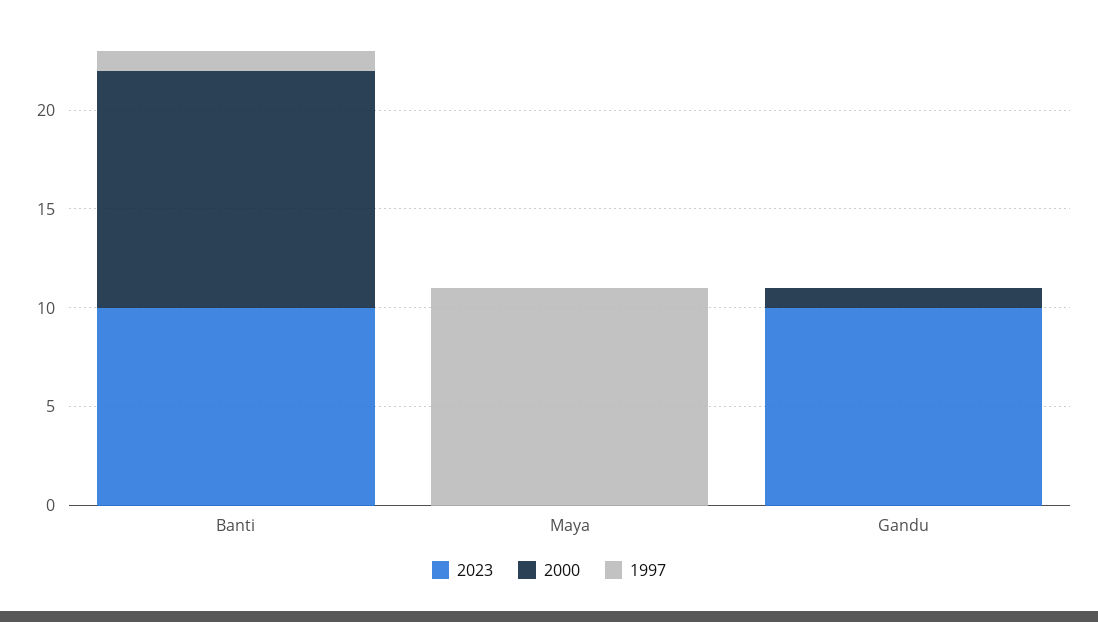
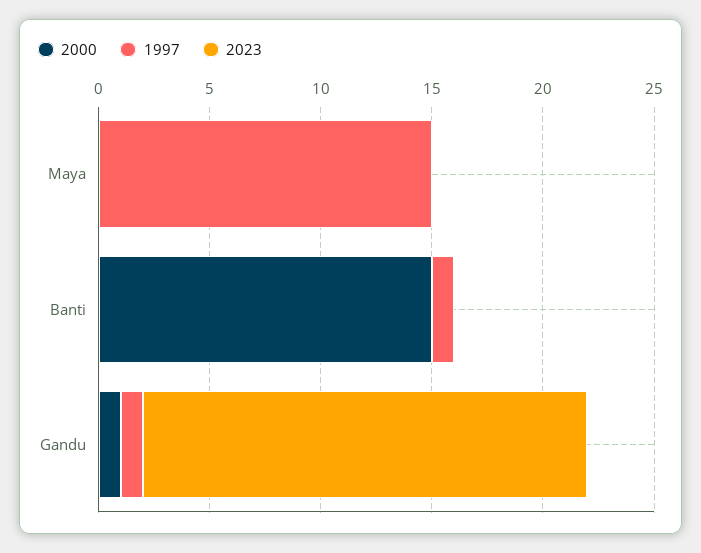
2023, Banti: 10 -> 0
2000, Banti: 12 -> 15
1997, Maya: 11 -> 15
2023, Gandu: 10 -> 20
1997, Gandu: 0 -> 1

